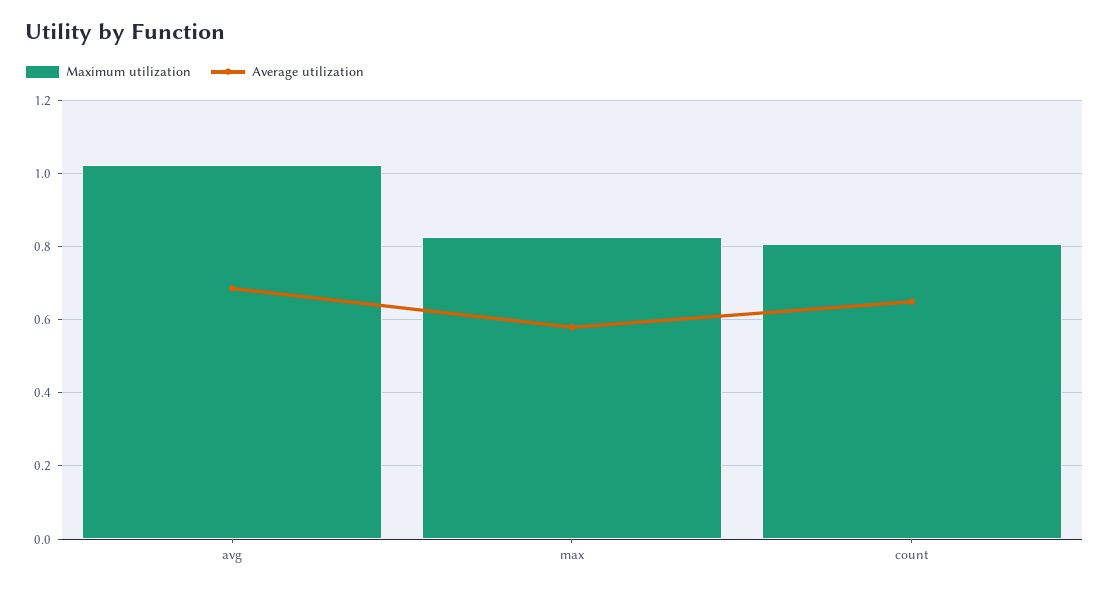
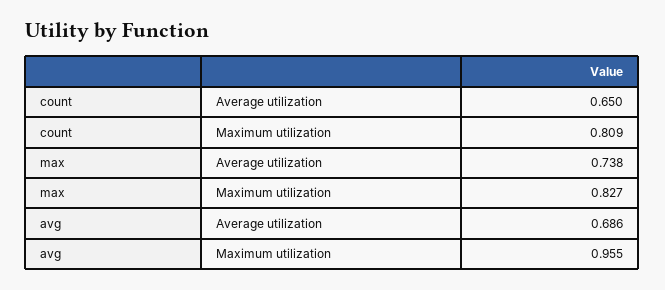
Maximum utilization, avg: 1.02 -> 0.955
Average utilization, max: 0.58 -> 0.738

